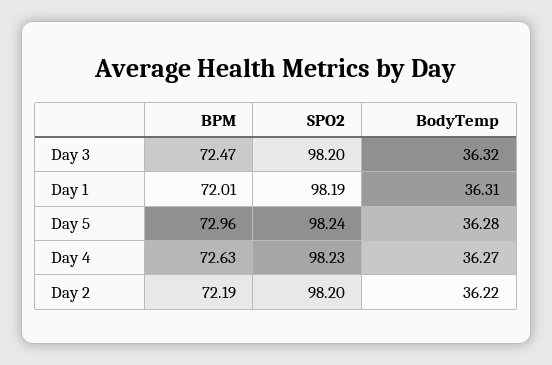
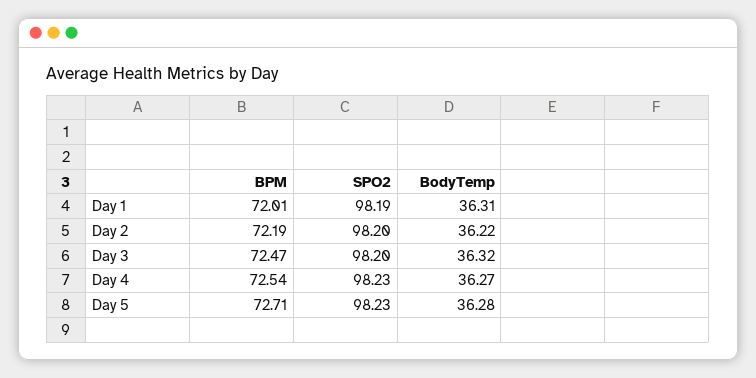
BPM, Day 5: 72.96 -> 72.71
SPO2, Day 5: 98.24 -> 98.23
BPM, Day 4: 72.63 -> 72.54

